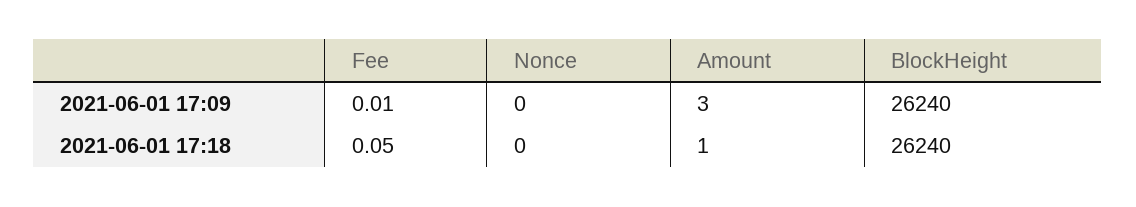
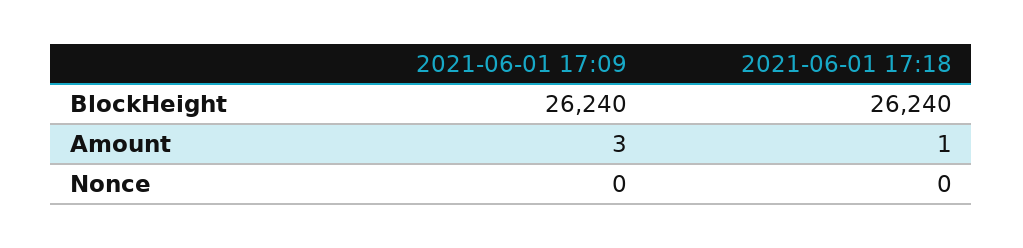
Fee, 2021-06-01 17:09: 0.01 -> none
Fee, 2021-06-01 17:18: 0.05 -> none

